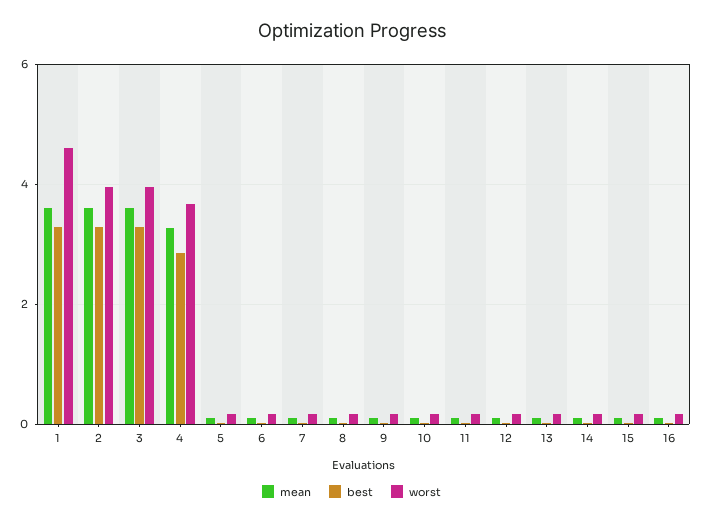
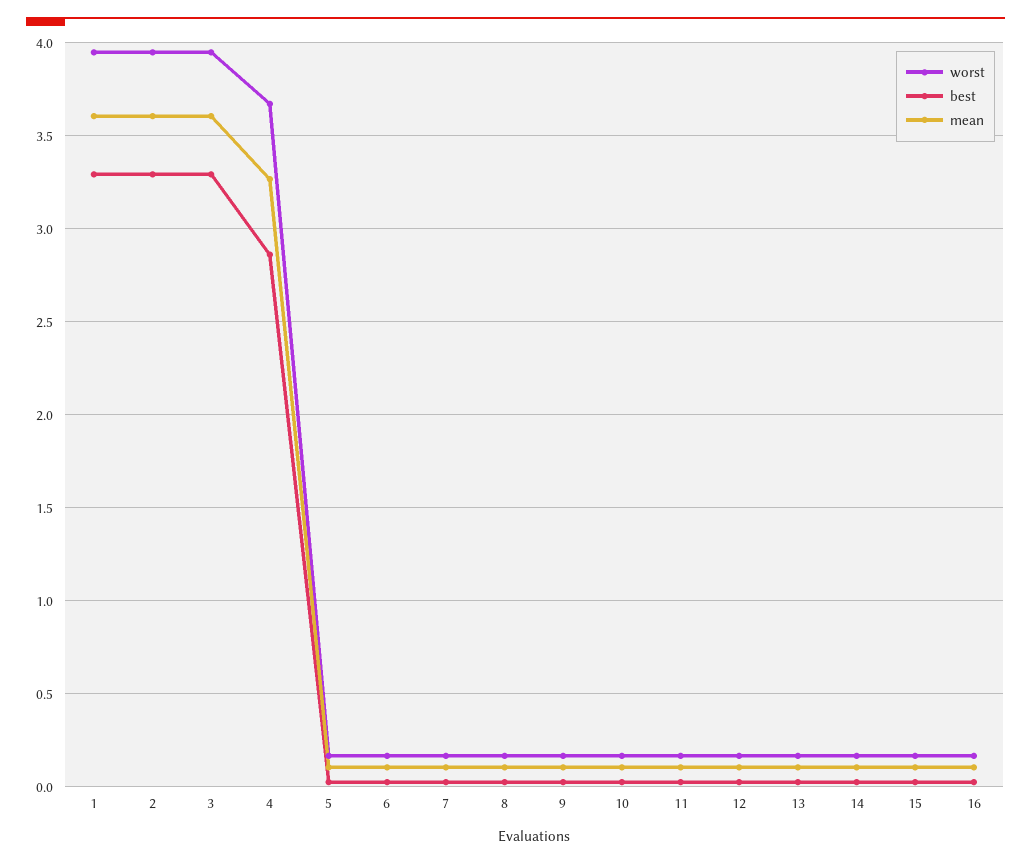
worst, 1: 4.6 -> 3.95

